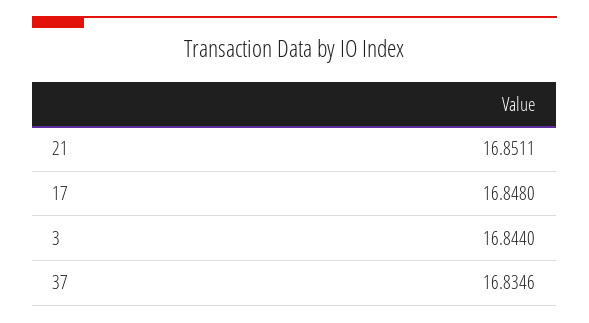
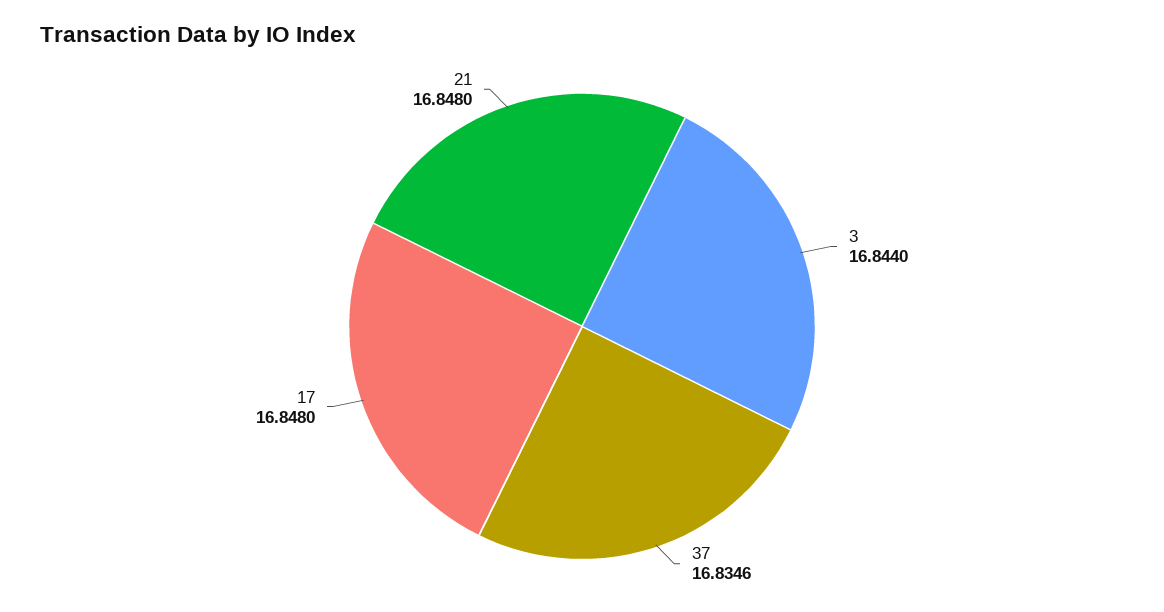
21: 16.8511 -> 16.848

